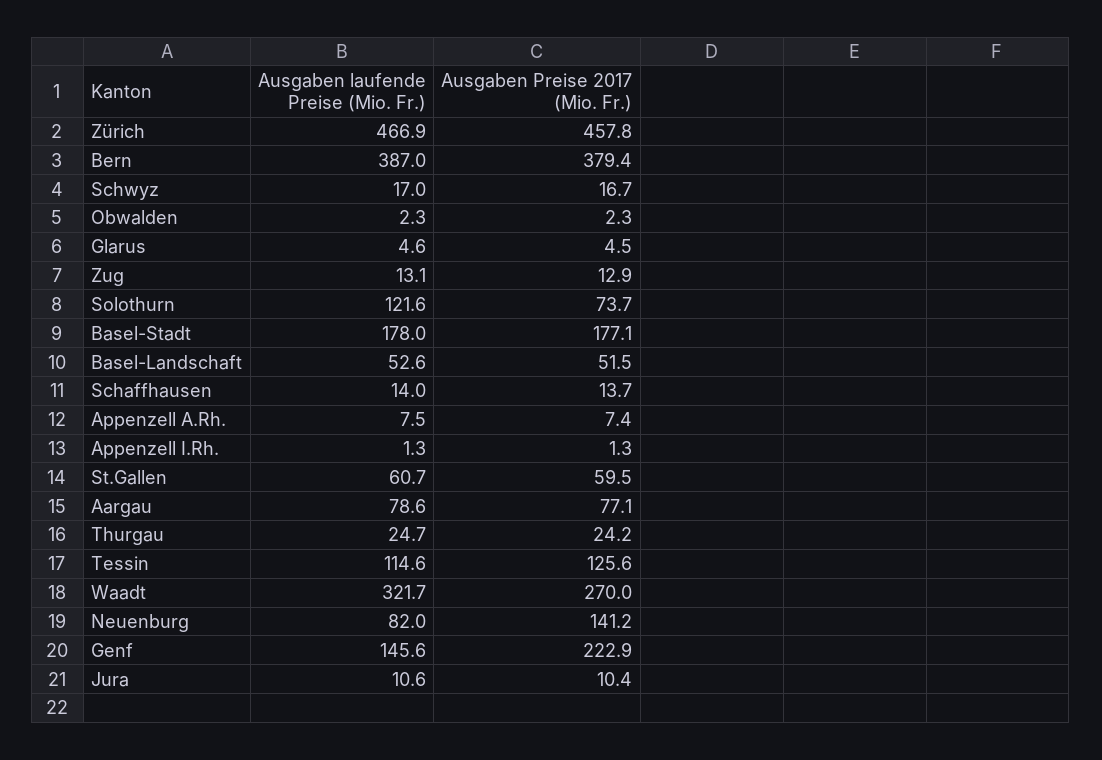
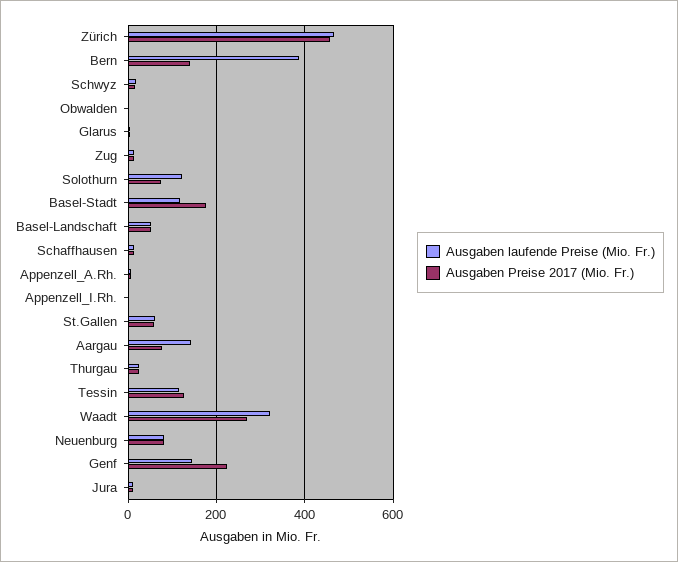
Ausgaben Preise 2017 (Mio. Fr.), Bern: 379.4 -> 140
Ausgaben laufende Preise (Mio. Fr.), Basel-Stadt: 178 -> 120
Ausgaben laufende Preise (Mio. Fr.), Aargau: 78.6 -> 140
Ausgaben Preise 2017 (Mio. Fr.), Neuenburg: 141.2 -> 80

